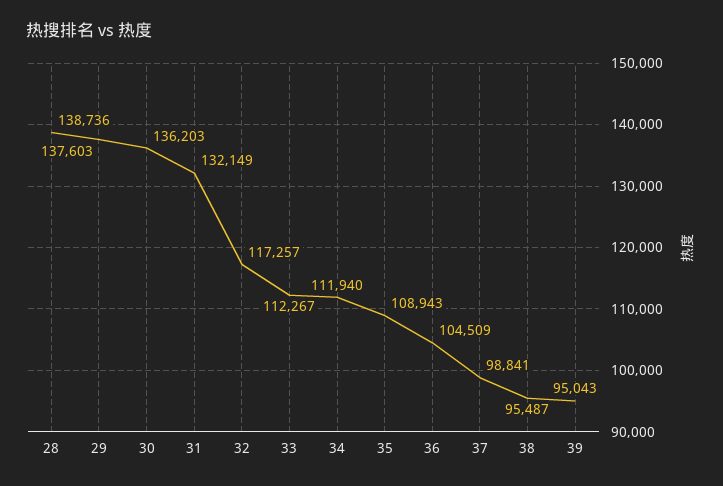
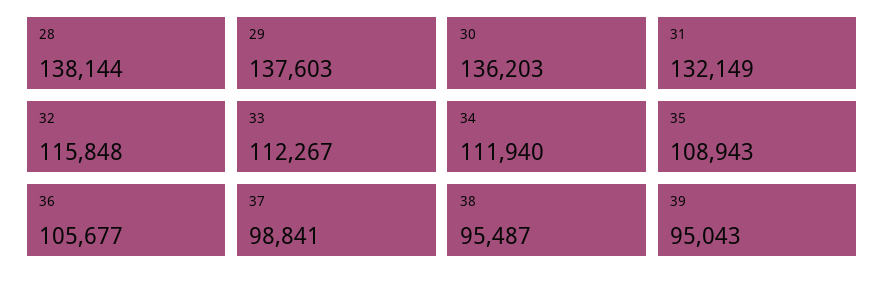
28: 138736 -> 138144
32: 117257 -> 115848
36: 104509 -> 105677

